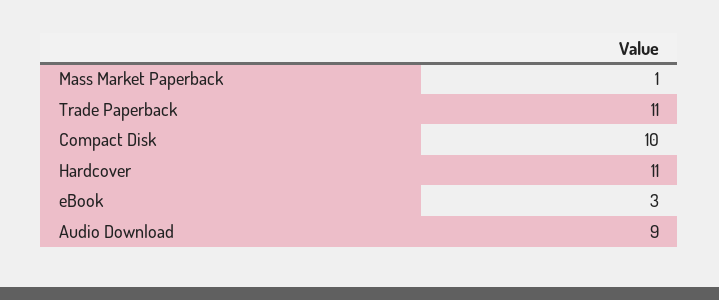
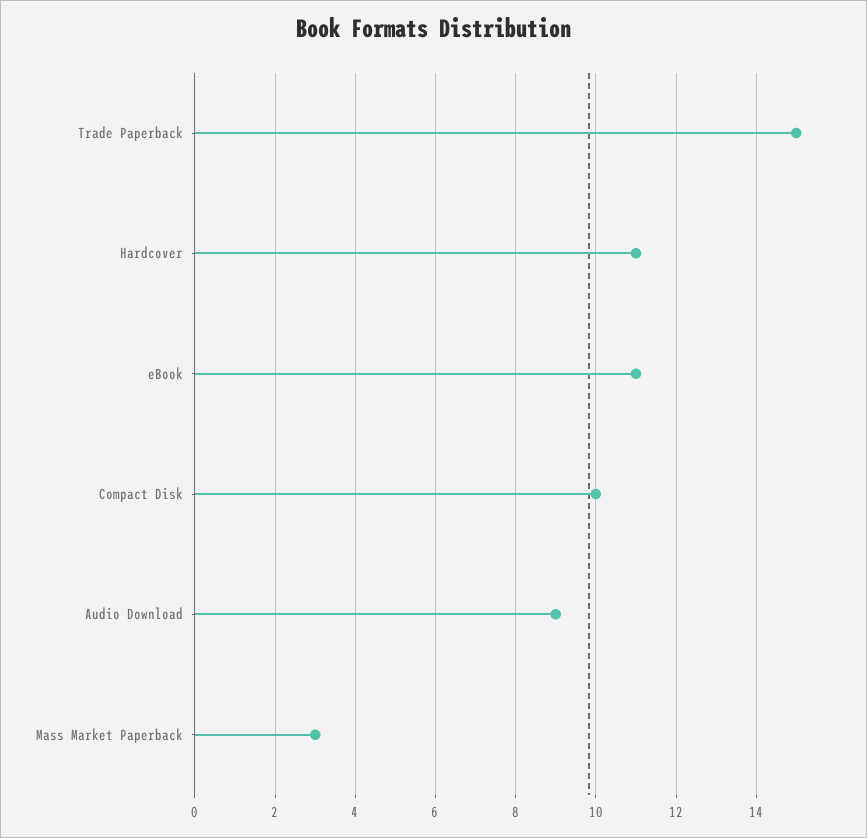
Mass Market Paperback: 1 -> 3
Trade Paperback: 11 -> 15
eBook: 3 -> 11

